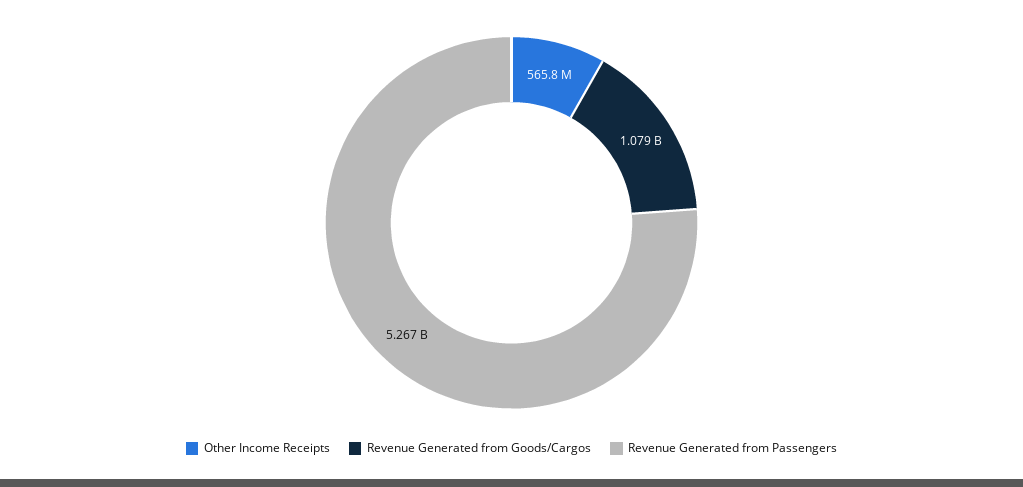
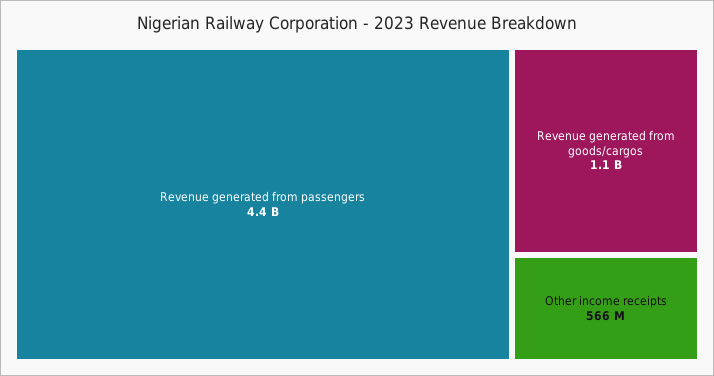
Revenue Generated from Passengers: 5267000000 -> 4400000000

